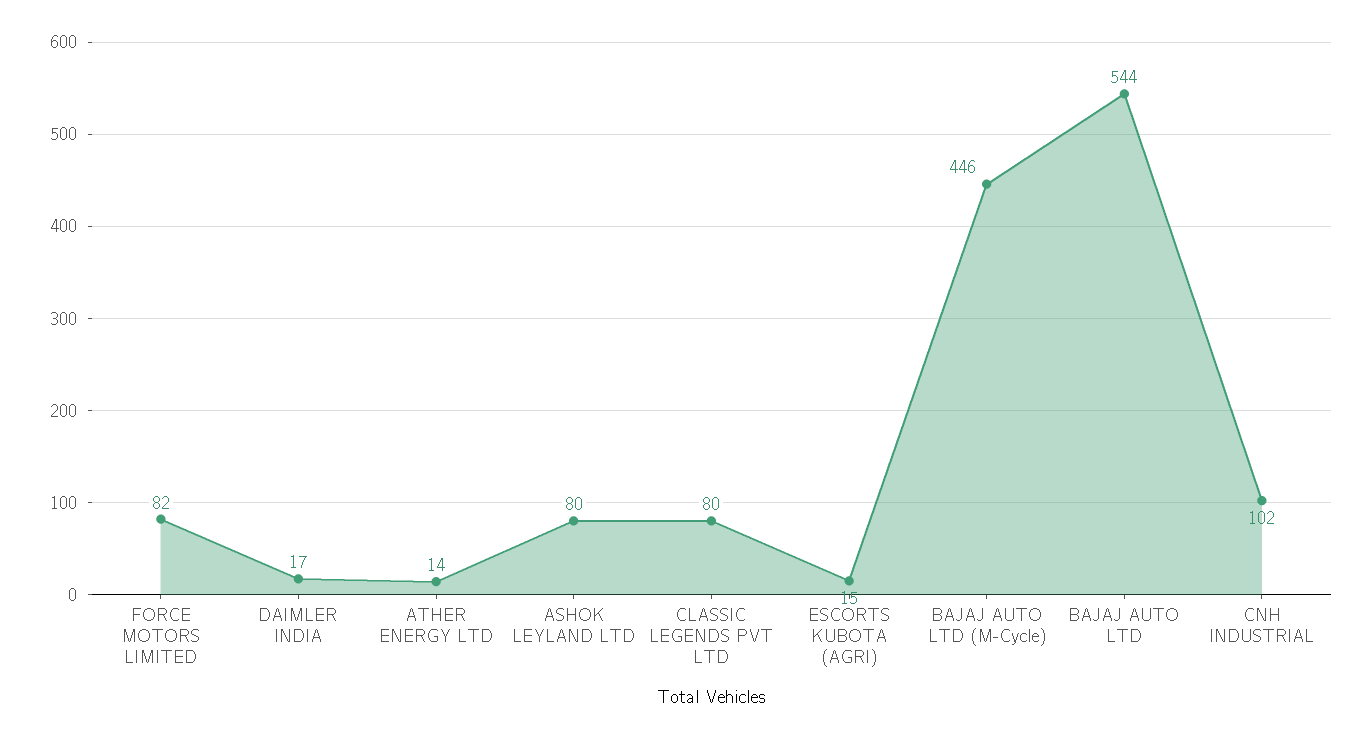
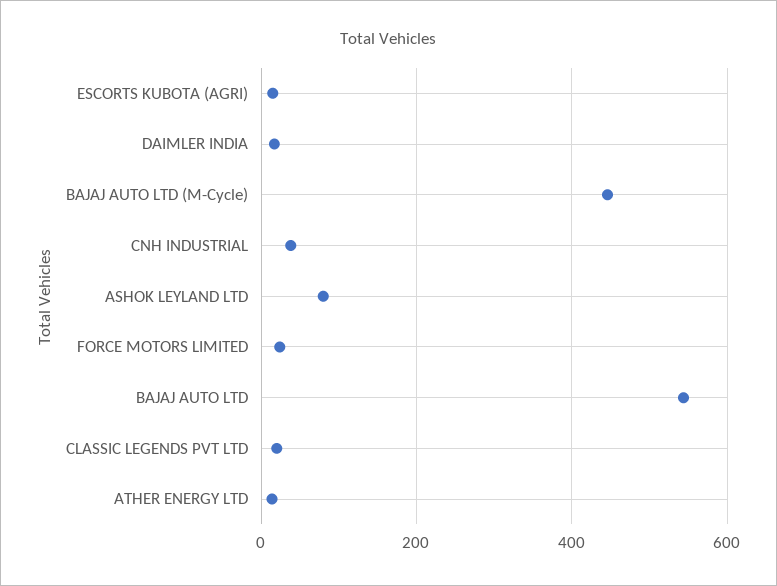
FORCE MOTORS LIMITED: 82 -> 20
CLASSIC LEGENDS PVT LTD: 80 -> 20
CNH INDUSTRIAL: 102 -> 40

